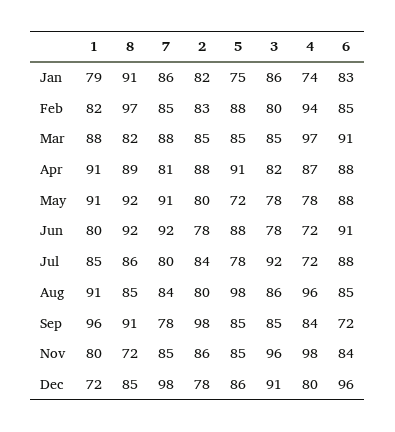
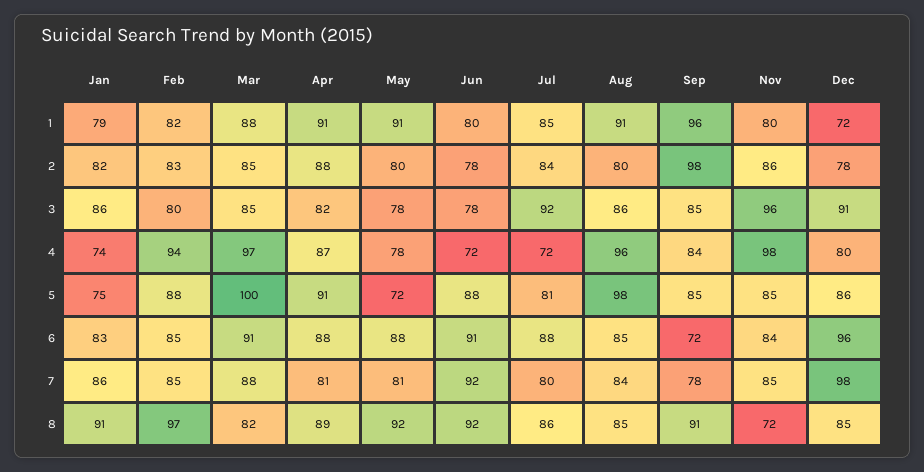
5, Mar: 85 -> 100
7, May: 91 -> 81
5, Jul: 78 -> 81

